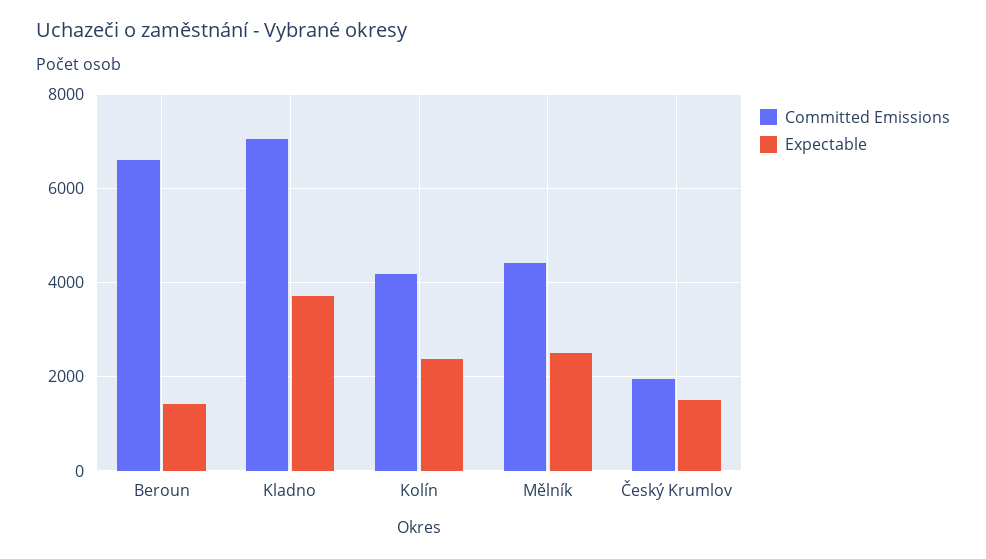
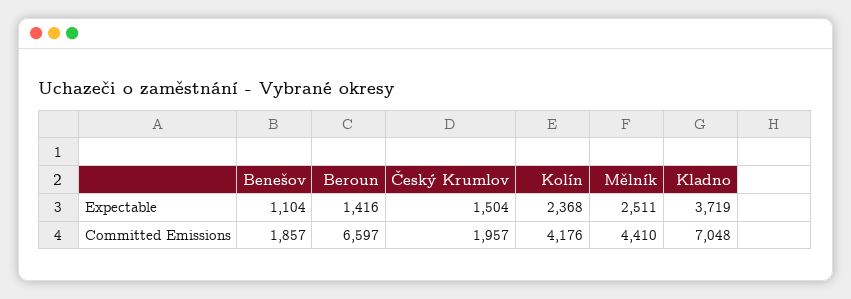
Expectable, Benešov: none -> 1104
Committed Emissions, Benešov: none -> 1857

